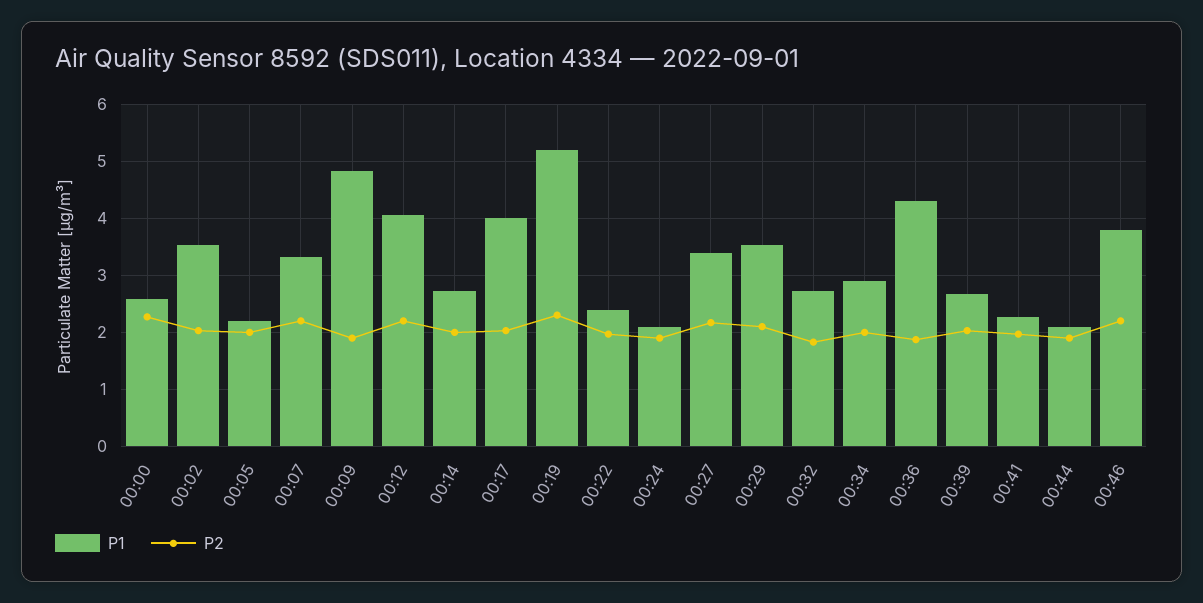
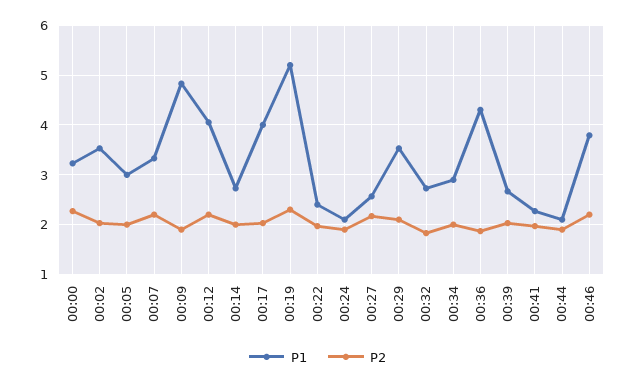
P1, 00:00: 2.6 -> 3.2
P1, 00:05: 2.2 -> 3
P1, 00:27: 3.4 -> 2.6

